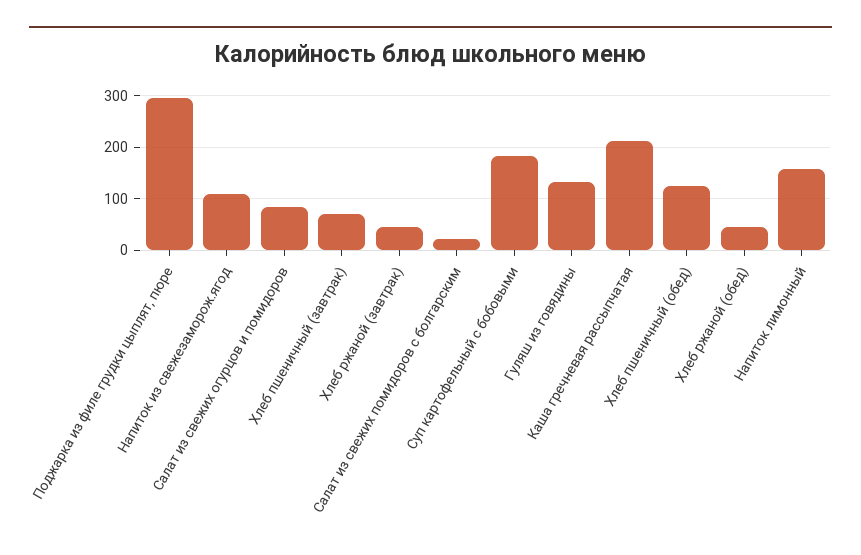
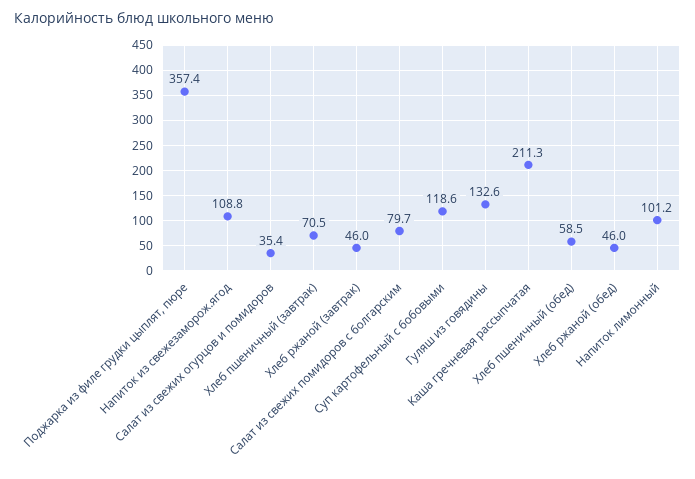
Поджарка из филе грудки цыплят, пюре: 300 -> 357.4
Салат из свежих огурцов и помидоров: 80 -> 35.4
Салат из свежих помидоров с болгарским: 20 -> 79.7
Суп картофельный с бобовыми: 180 -> 118.6
Хлеб пшеничный (обед): 120 -> 58.5
Напиток лимонный: 160 -> 101.2

